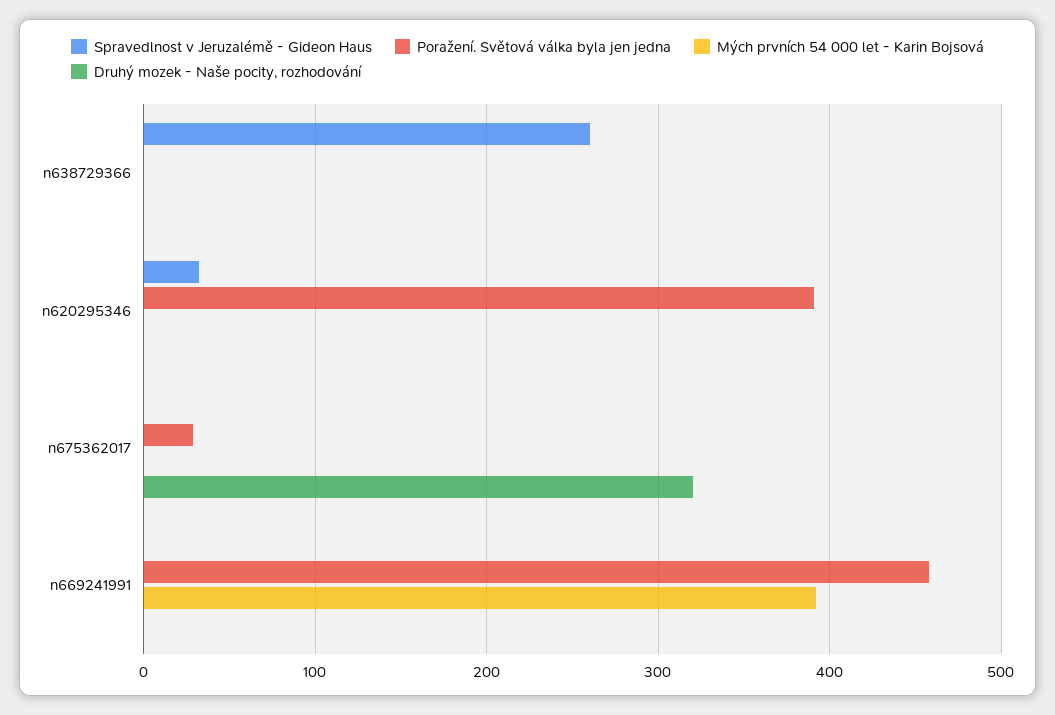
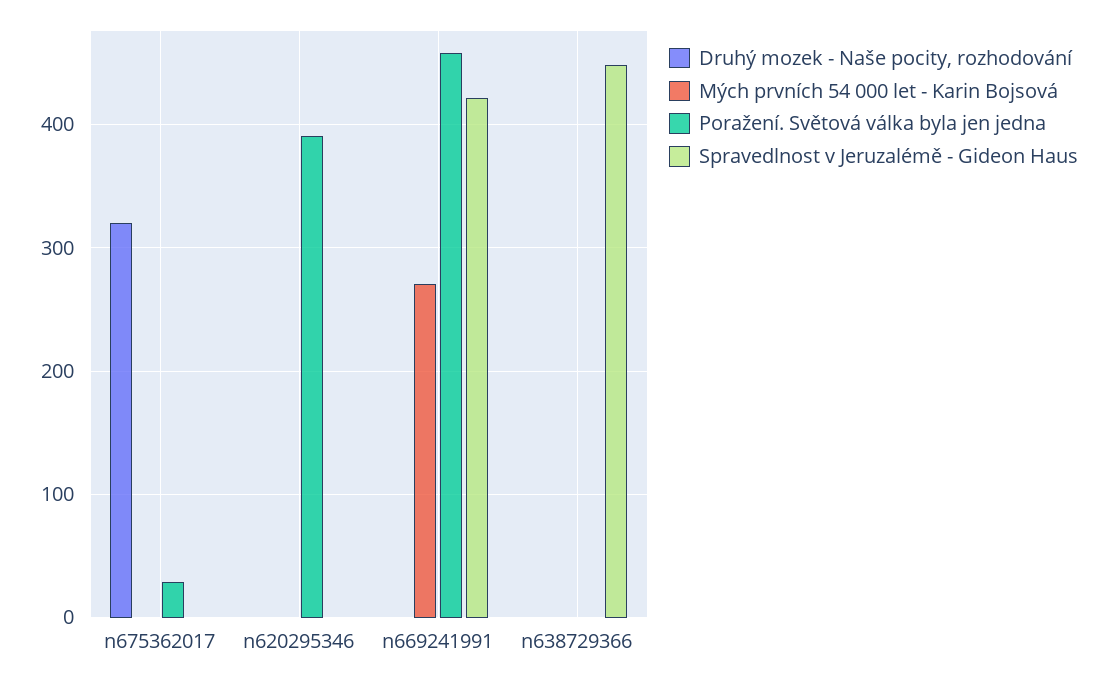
Spravedlnost v Jeruzalémě - Gideon Haus, n638729366: 260 -> 450
Spravedlnost v Jeruzalémě - Gideon Haus, n620295346: 30 -> 0
Spravedlnost v Jeruzalémě - Gideon Haus, n669241991: 0 -> 420
Mých prvních 54 000 let - Karin Bojsová, n669241991: 390 -> 270

